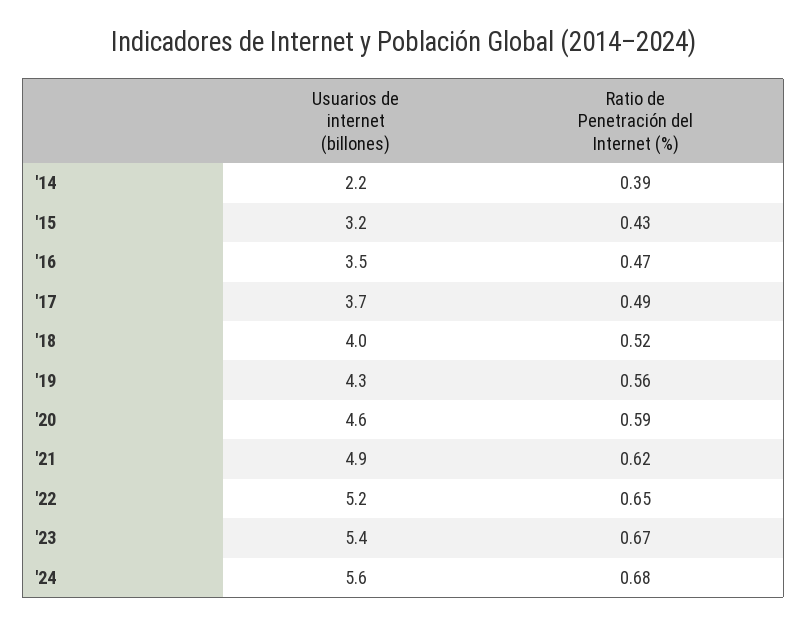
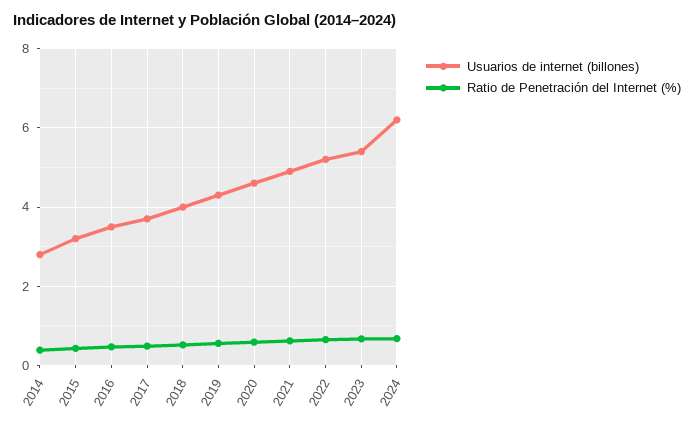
Usuarios de internet (billones), '14: 2.2 -> 2.8
Usuarios de internet (billones), '24: 5.6 -> 6.2

